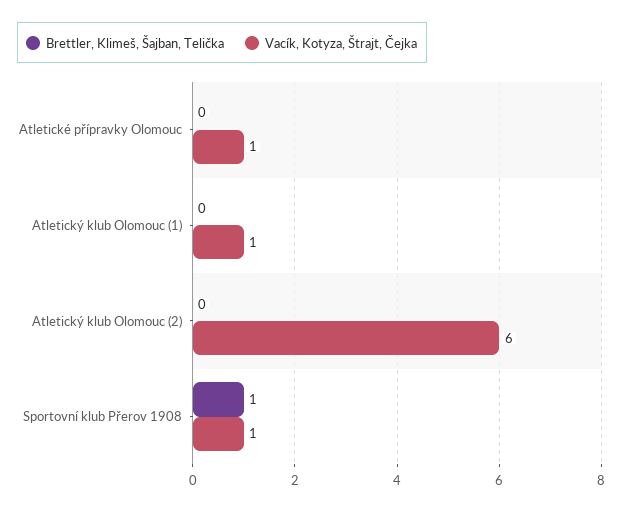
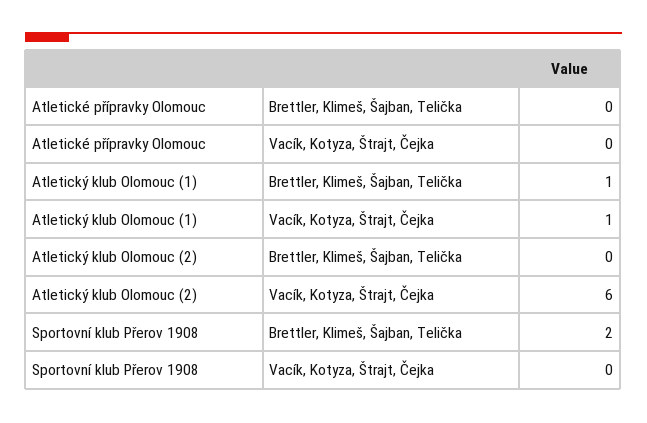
Vacík, Kotyza, Štrajt, Čejka, Atletické přípravky Olomouc: 1 -> 0
Brettler, Klimeš, Šajban, Telička, Atletický klub Olomouc (1): 0 -> 1
Brettler, Klimeš, Šajban, Telička, Sportovní klub Přerov 1908: 1 -> 2
Vacík, Kotyza, Štrajt, Čejka, Sportovní klub Přerov 1908: 1 -> 0

